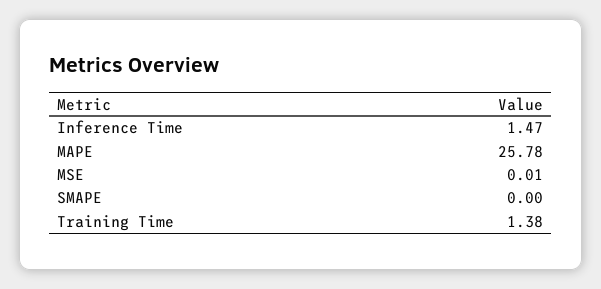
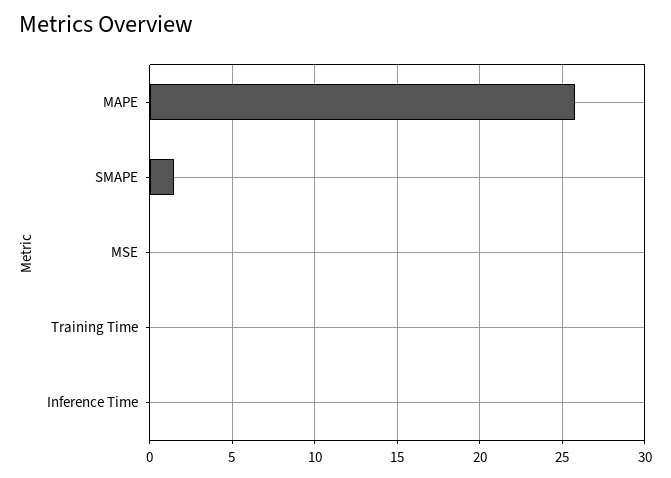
Inference Time: 1.47 -> 0
SMAPE: 0 -> 1.5
Training Time: 1.38 -> 0

